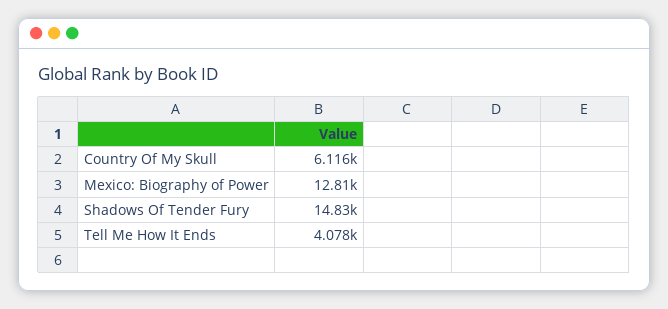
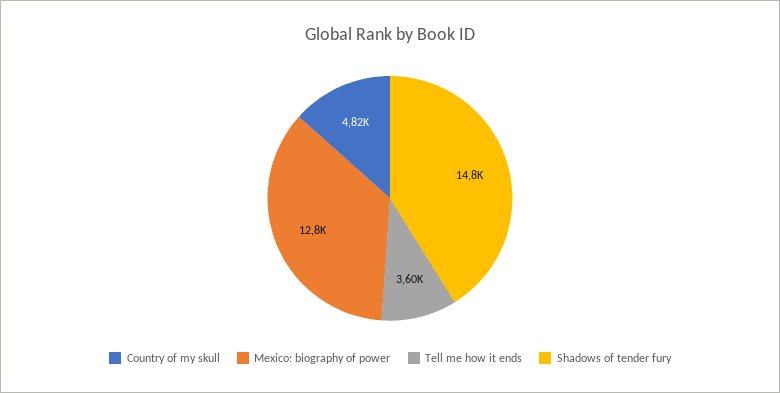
Country Of My Skull: 6116 -> 4820
Tell Me How It Ends: 4078 -> 3600

